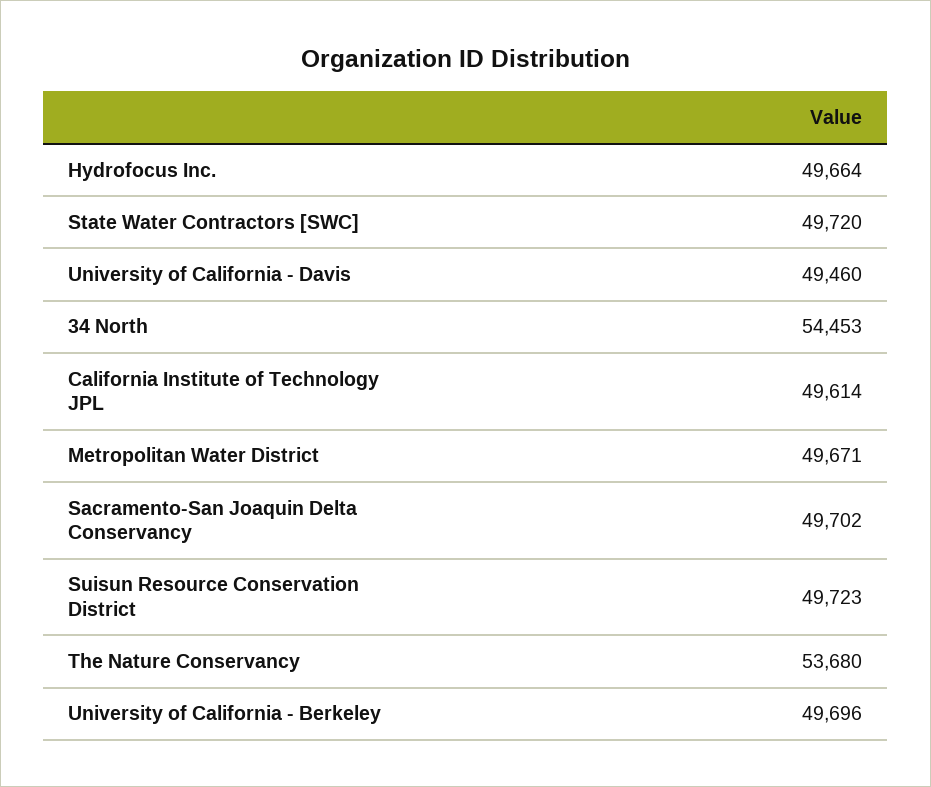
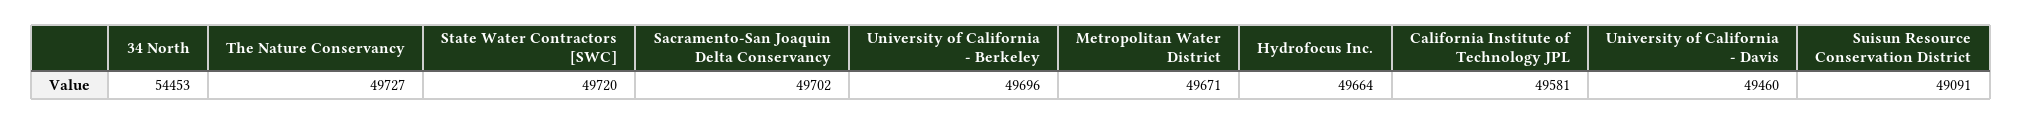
California Institute of Technology JPL: 49614 -> 49581
Suisun Resource Conservation District: 49723 -> 49091
The Nature Conservancy: 53680 -> 49727

